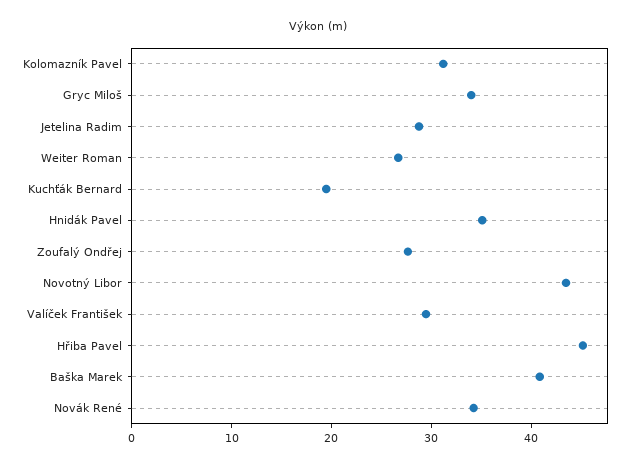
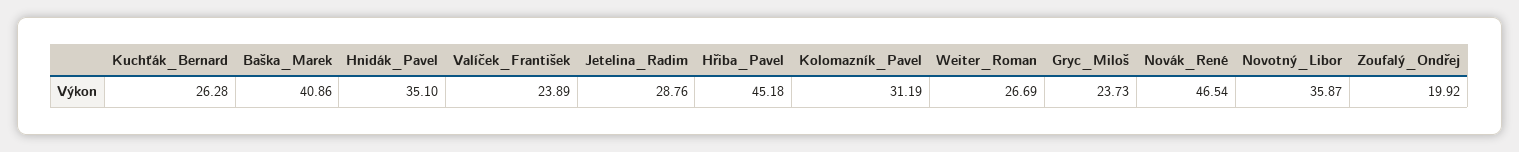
Gryc Miloš: 34 -> 23.73
Kuchťák Bernard: 20 -> 26.28
Zoufalý Ondřej: 28 -> 19.92
Novotný Libor: 44 -> 35.87
Valíček František: 30 -> 23.89
Novák René: 34 -> 46.54

